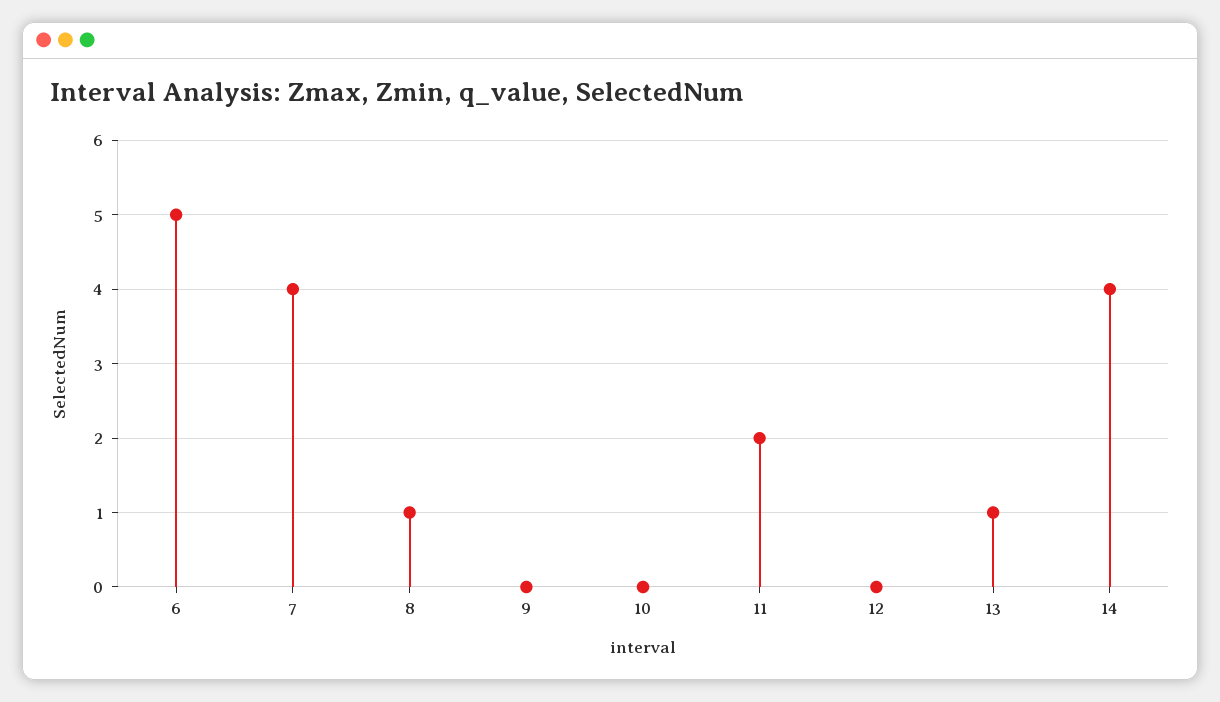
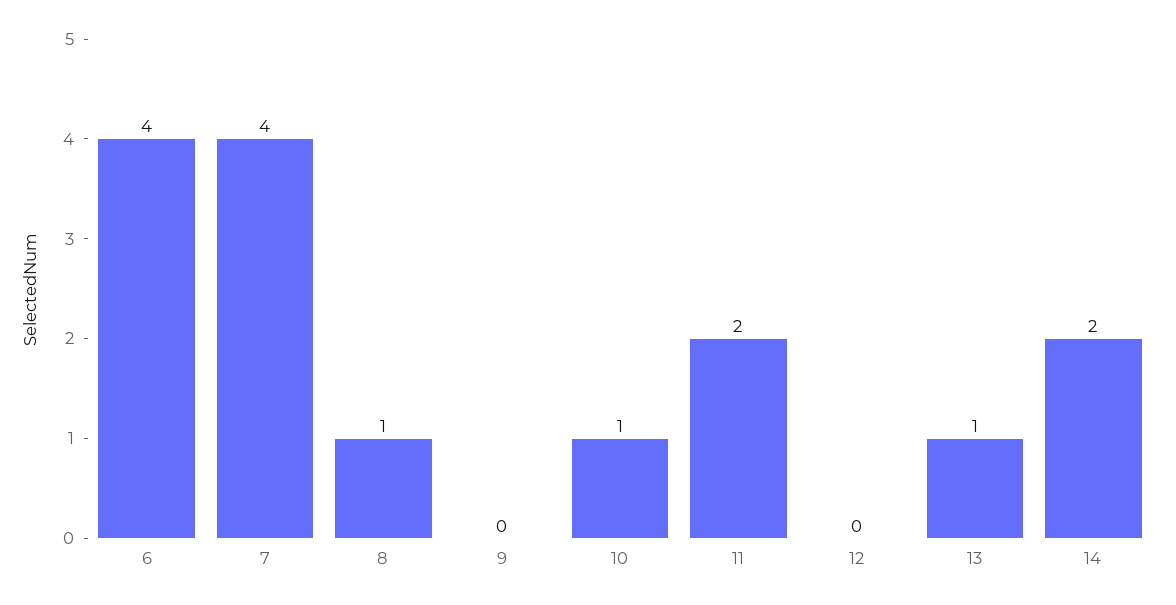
6: 5 -> 4
10: 0 -> 1
14: 4 -> 2

